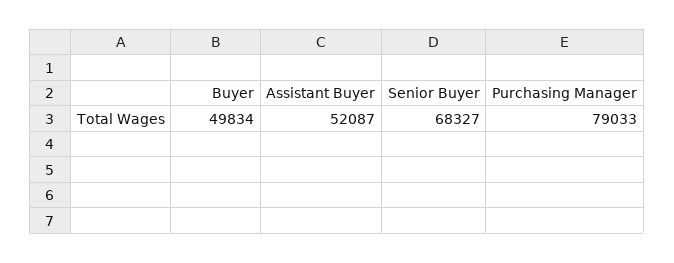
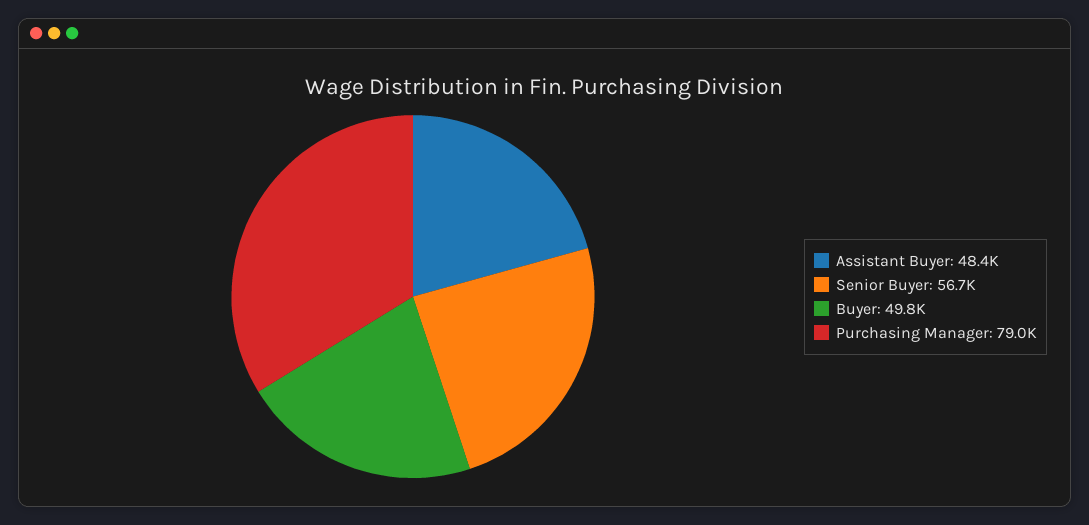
Assistant Buyer: 52087 -> 48400
Senior Buyer: 68327 -> 56700

